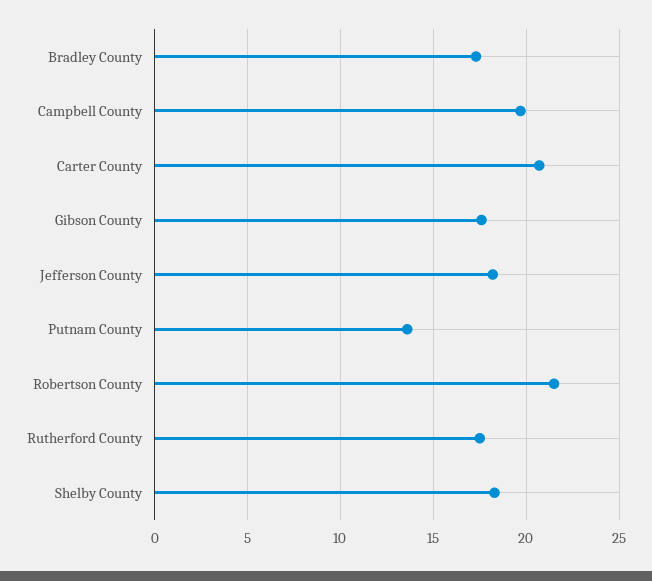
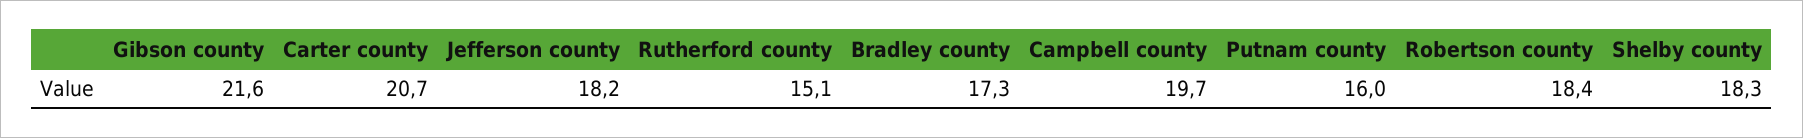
Gibson County: 17.5 -> 21.6
Putnam County: 13.5 -> 16
Robertson County: 21.5 -> 18.4
Rutherford County: 17.5 -> 15.1

